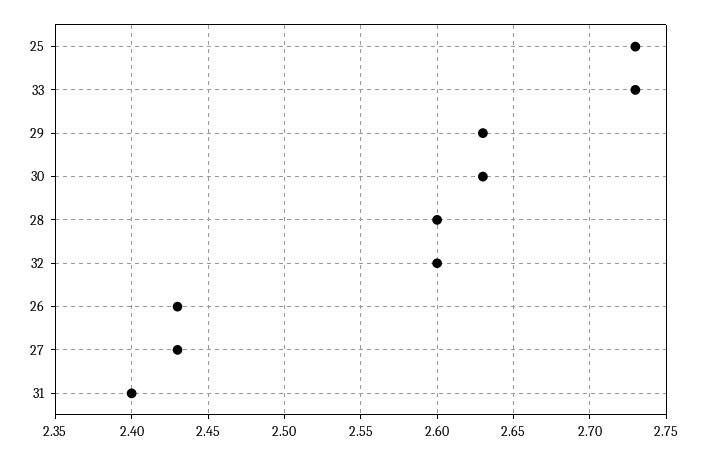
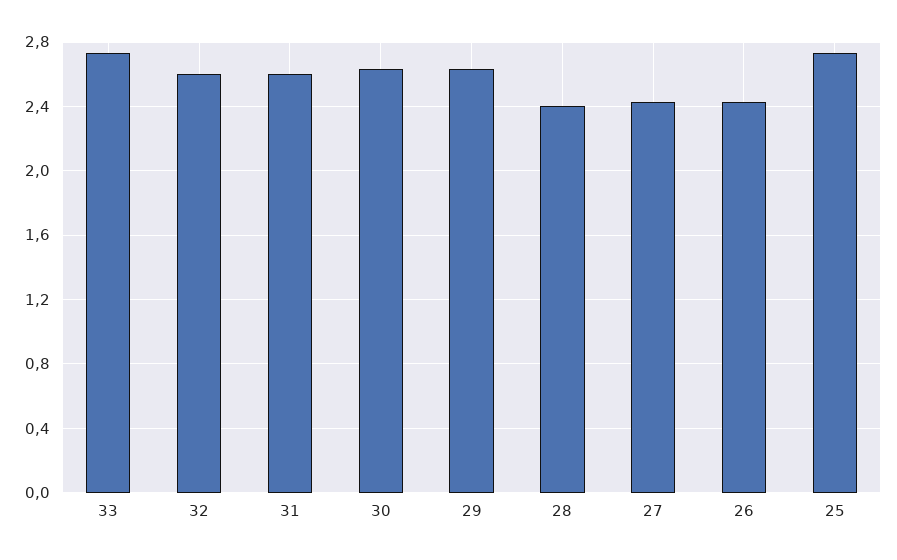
28: 2.6 -> 2.4
31: 2.4 -> 2.6

